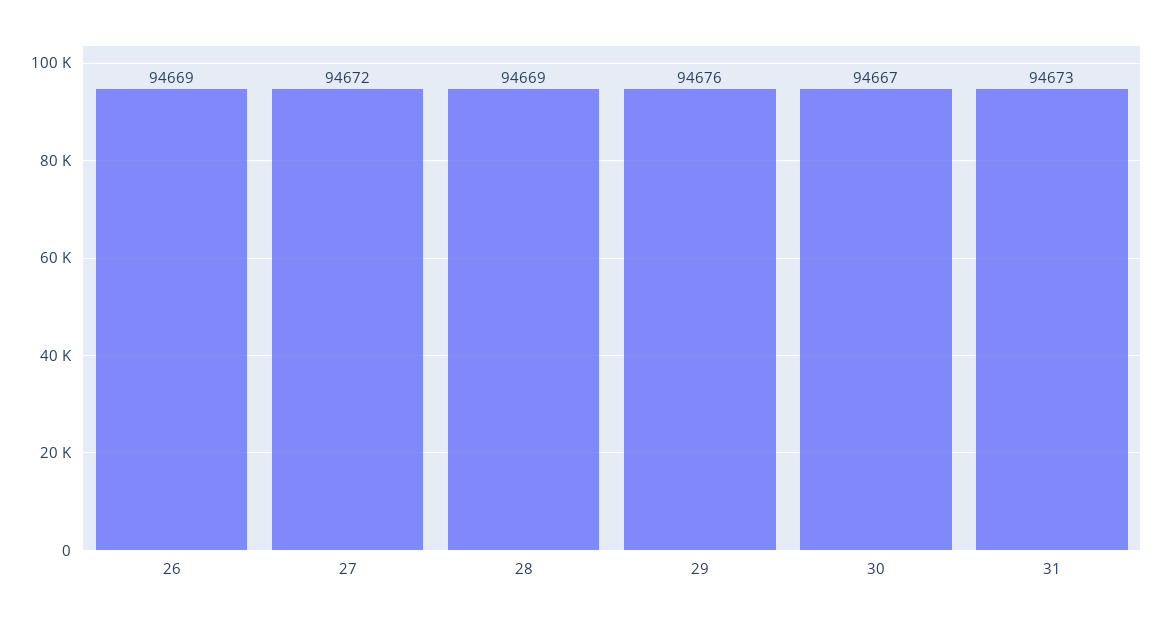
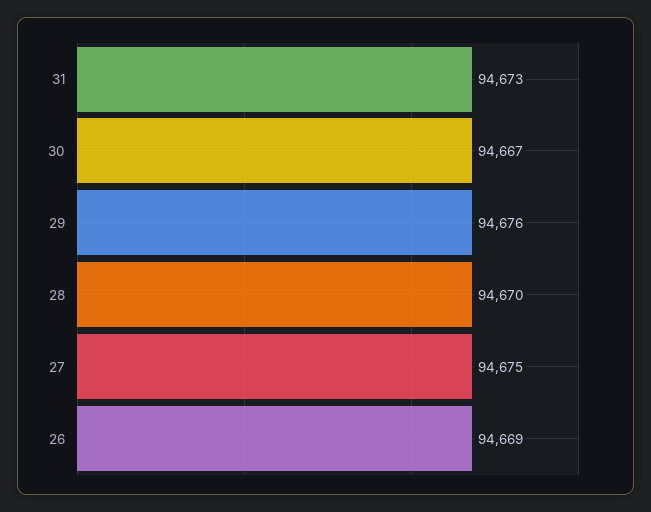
27: 94672 -> 94675
28: 94669 -> 94670

